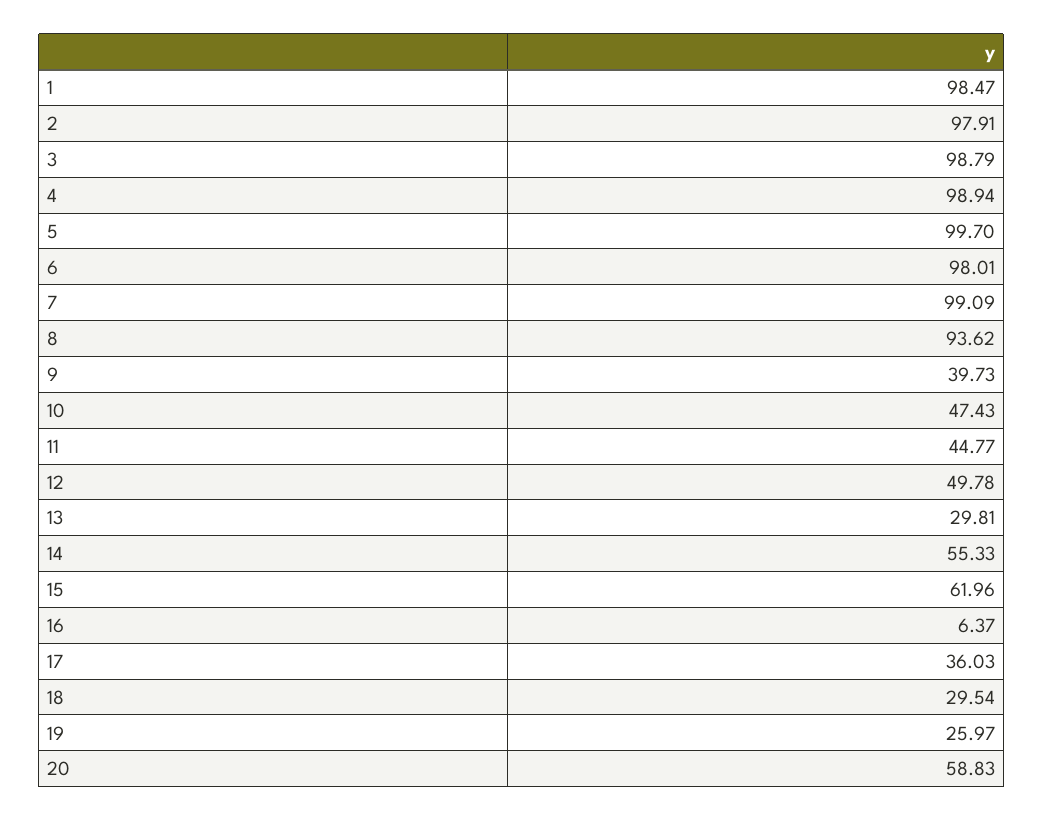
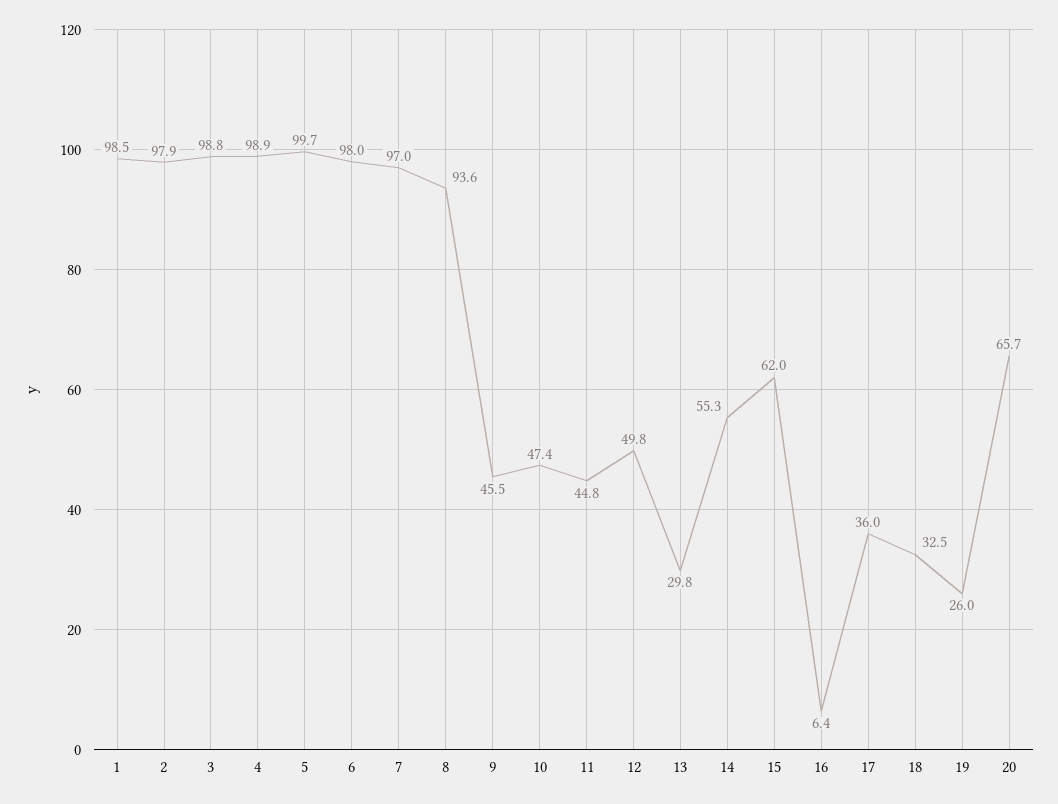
7: 99.09 -> 97
9: 39.73 -> 45.5
18: 29.54 -> 32.5
20: 58.83 -> 65.7

